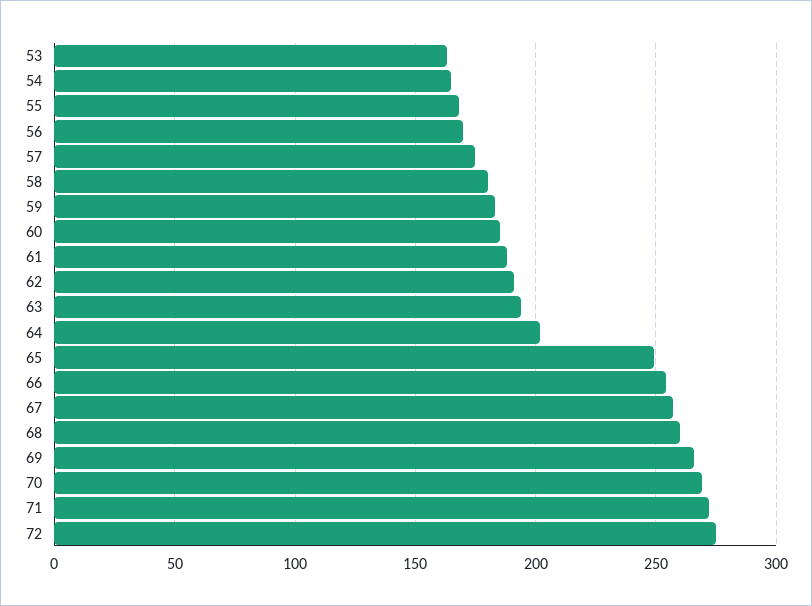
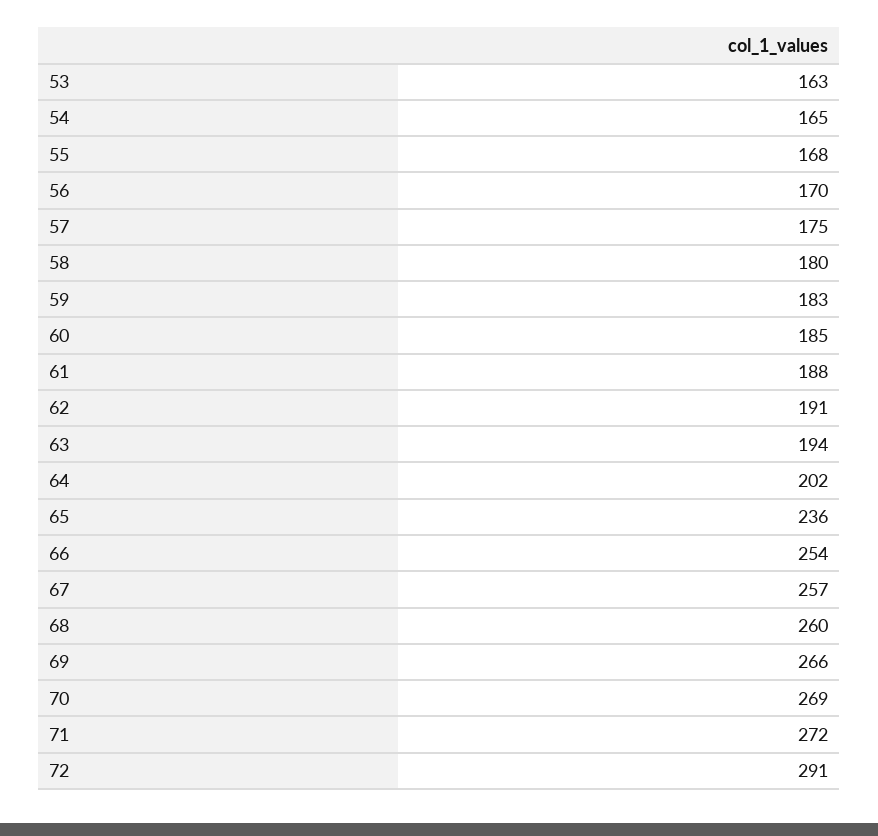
65: 250 -> 236
72: 275 -> 291

